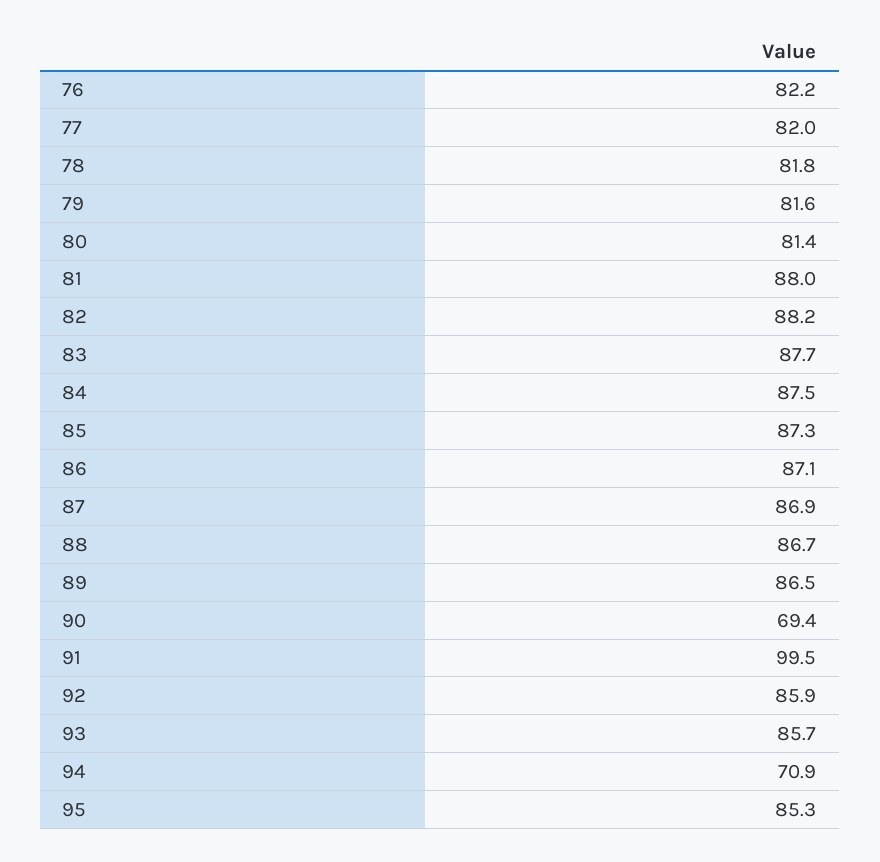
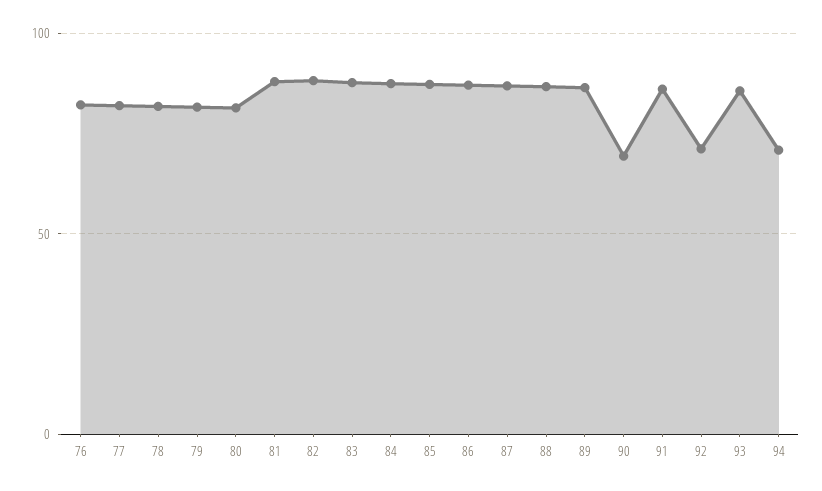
91: 99.5 -> 85
92: 85.9 -> 70
95: 85.3 -> none

